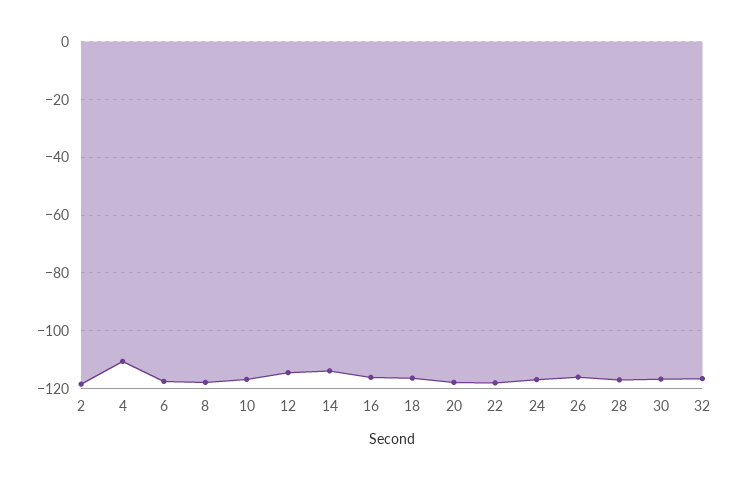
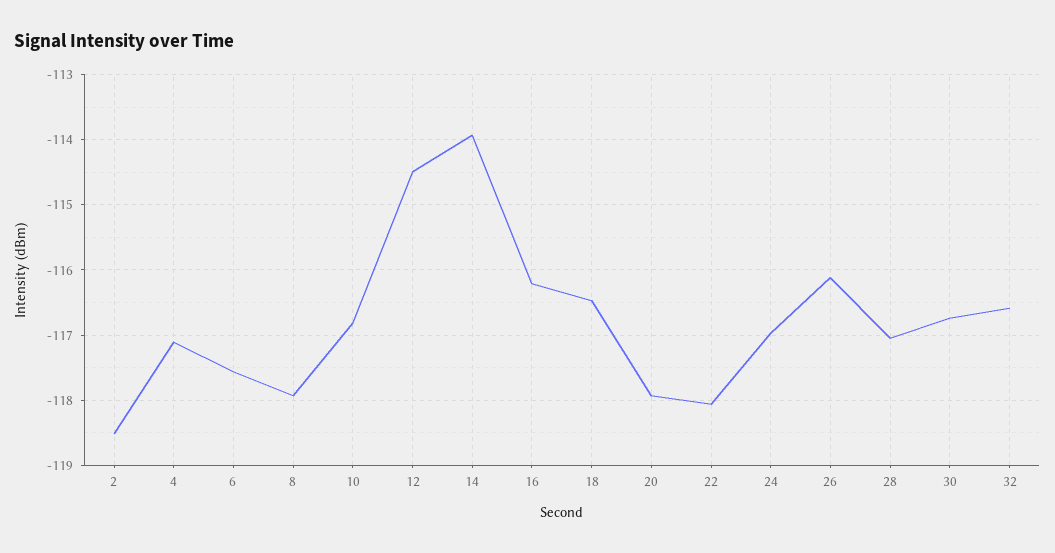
4: -110 -> -117.1

